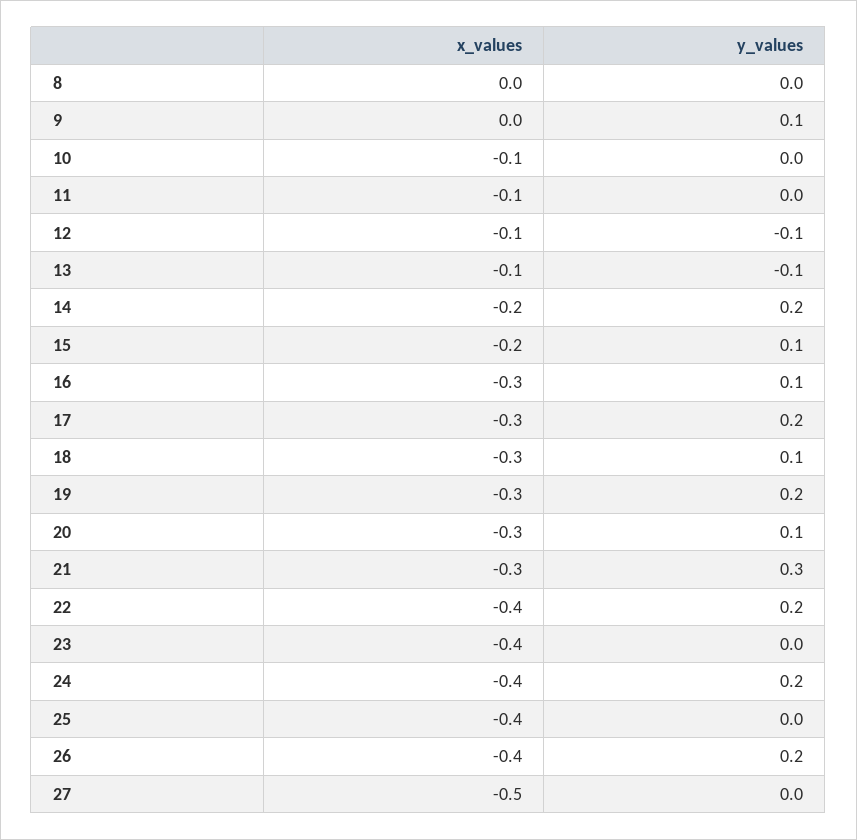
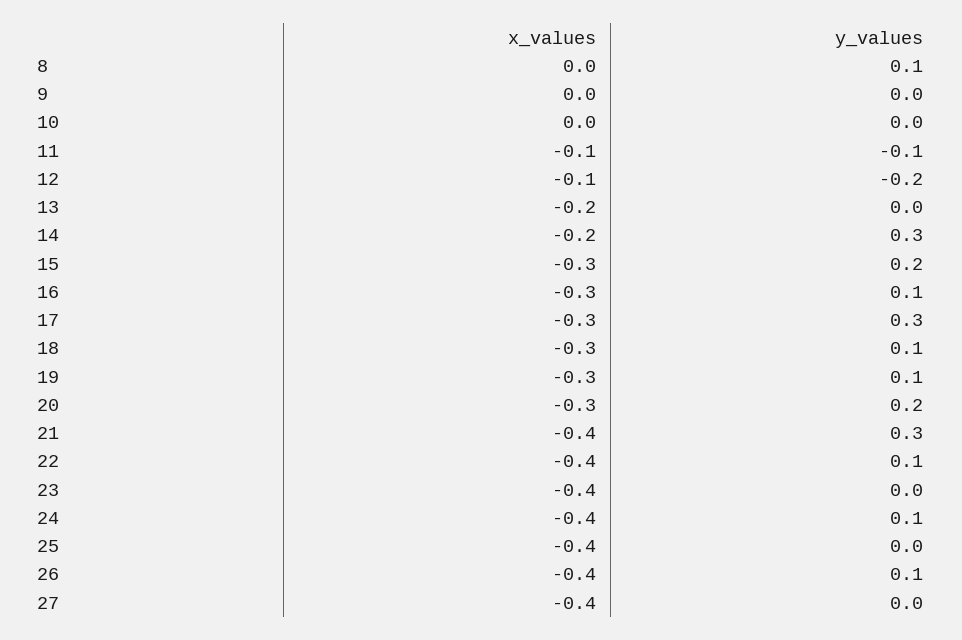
y_values, 8: 0 -> 0.1
y_values, 9: 0.1 -> 0
x_values, 10: -0.1 -> 0
y_values, 11: 0 -> -0.1
y_values, 12: -0.1 -> -0.2
x_values, 13: -0.1 -> -0.2
y_values, 13: -0.1 -> 0
y_values, 14: 0.2 -> 0.3
x_values, 15: -0.2 -> -0.3
y_values, 15: 0.1 -> 0.2
y_values, 17: 0.2 -> 0.3
y_values, 19: 0.2 -> 0.1
y_values, 20: 0.1 -> 0.2
x_values, 21: -0.3 -> -0.4
y_values, 22: 0.2 -> 0.1
y_values, 24: 0.2 -> 0.1
y_values, 26: 0.2 -> 0.1
x_values, 27: -0.5 -> -0.4

